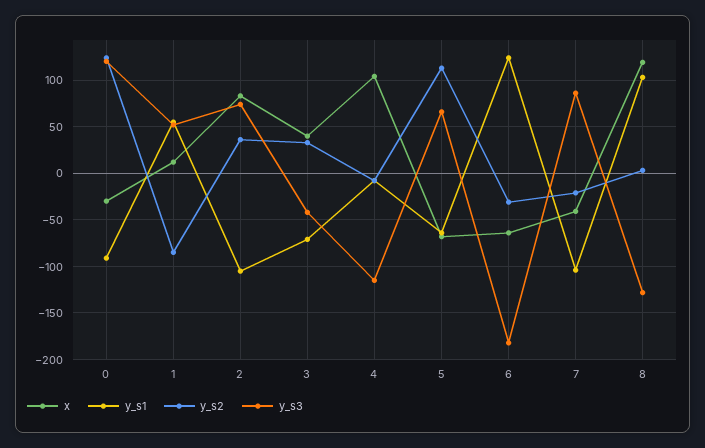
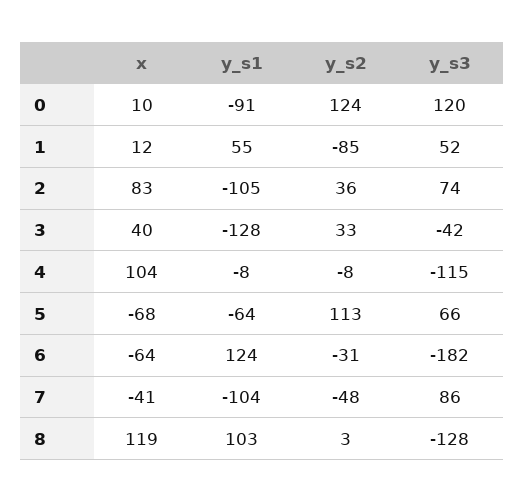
x, 0: -30 -> 10
y_s1, 3: -70 -> -128
y_s2, 7: -20 -> -48

